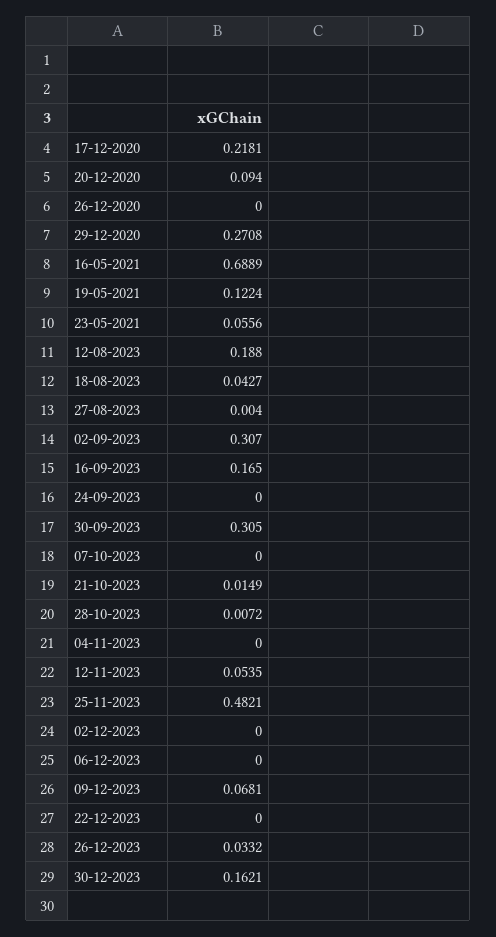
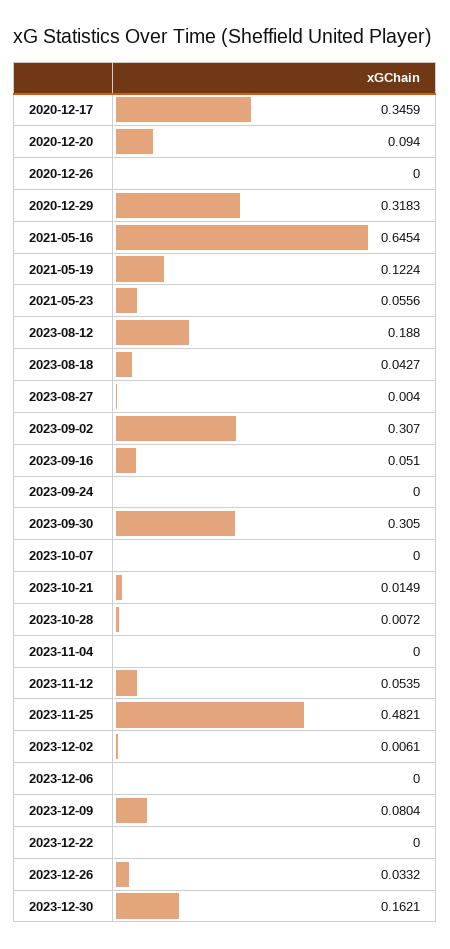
17-12-2020: 0.2181 -> 0.3459
29-12-2020: 0.2708 -> 0.3183
16-05-2021: 0.6889 -> 0.6454
16-09-2023: 0.165 -> 0.051
02-12-2023: 0 -> 0.0061
09-12-2023: 0.0681 -> 0.0804

